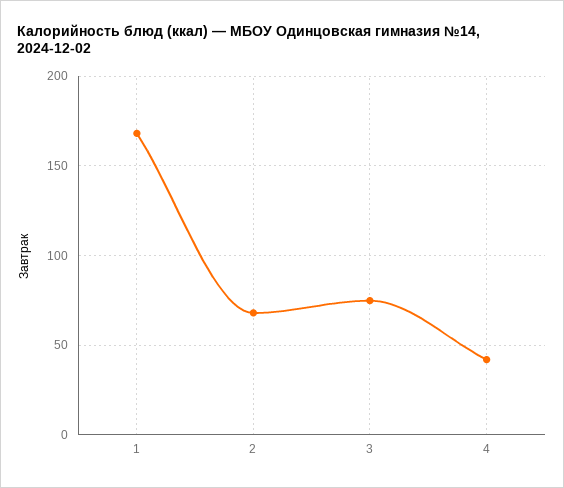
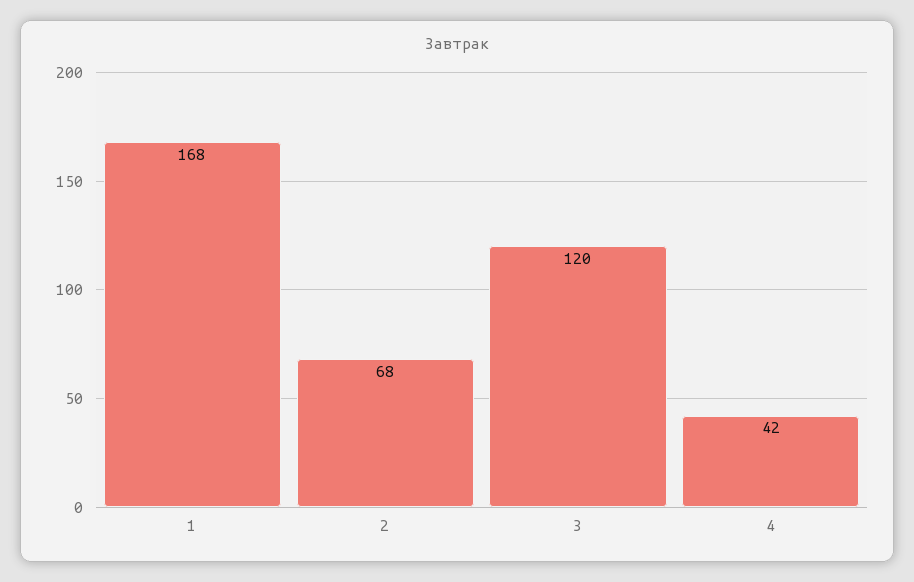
3: 75 -> 120

